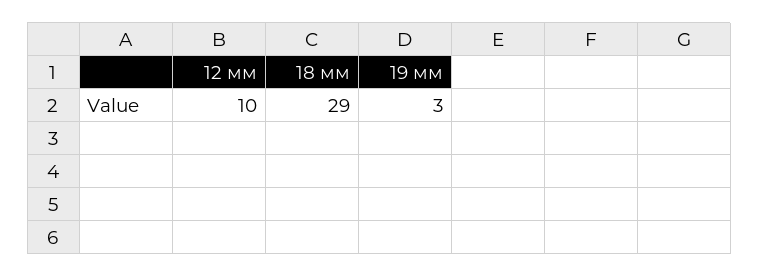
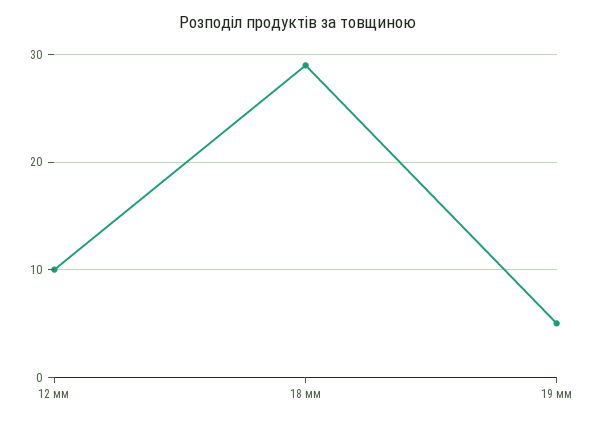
19 мм: 3 -> 5

